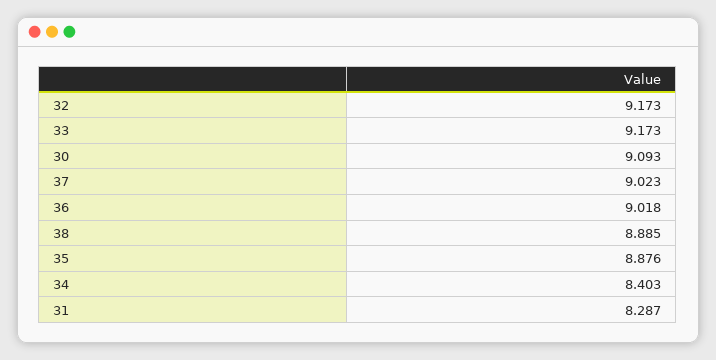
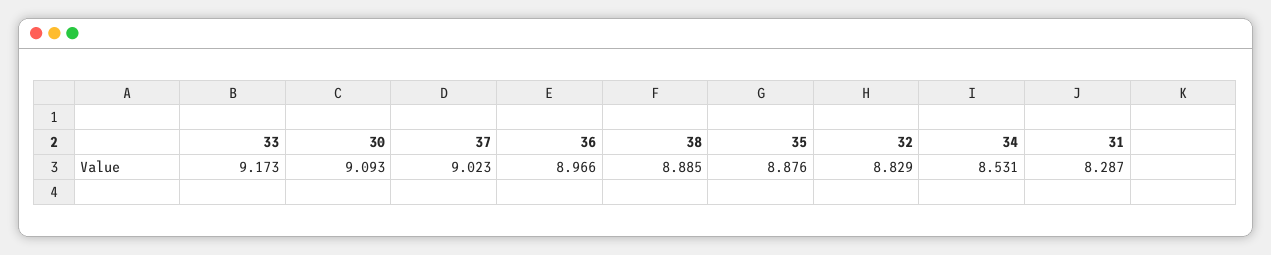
32: 9.173 -> 8.829
36: 9.018 -> 8.966
34: 8.403 -> 8.531

